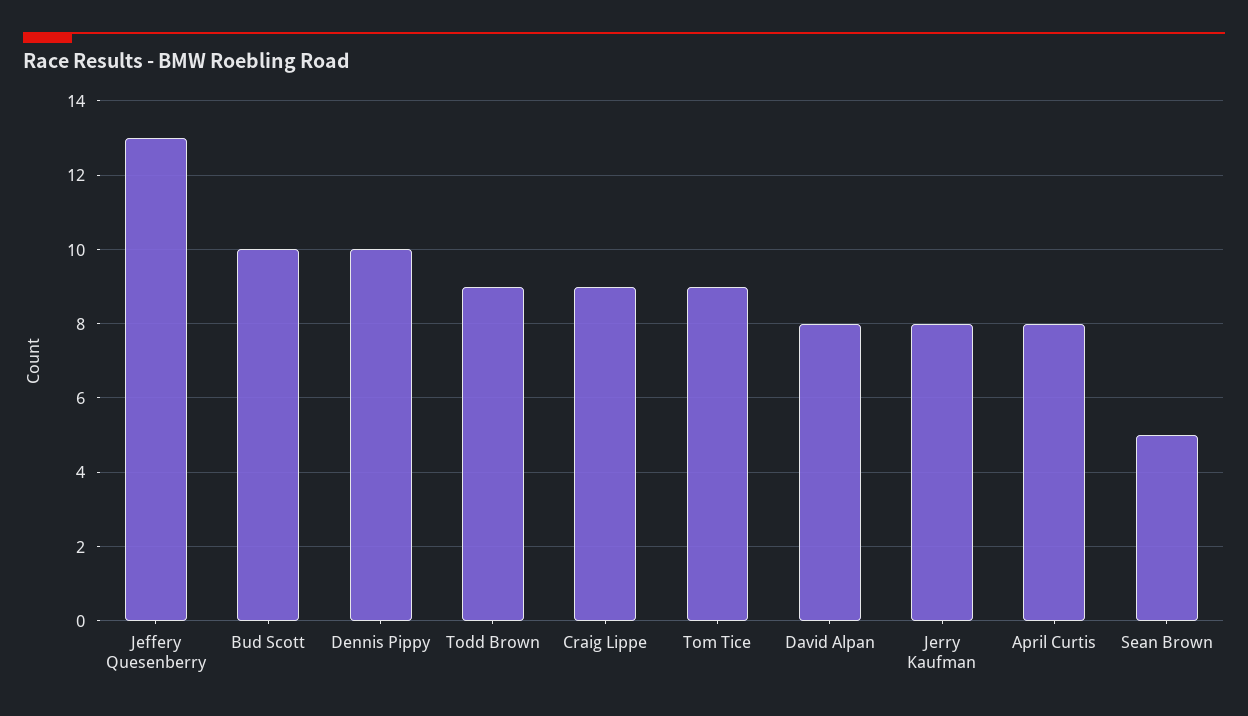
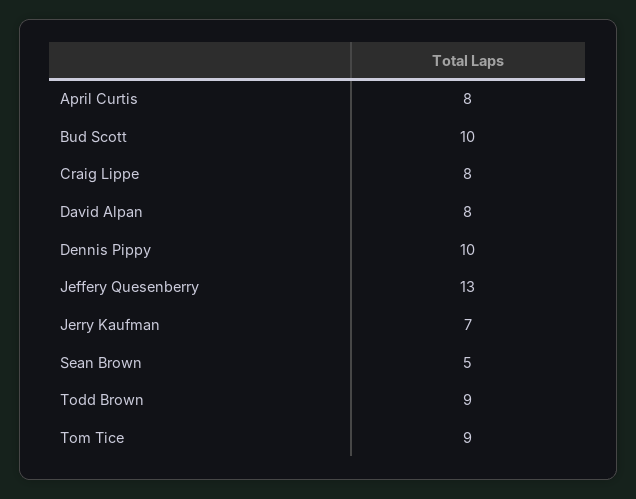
Craig Lippe: 9 -> 8
Jerry Kaufman: 8 -> 7

